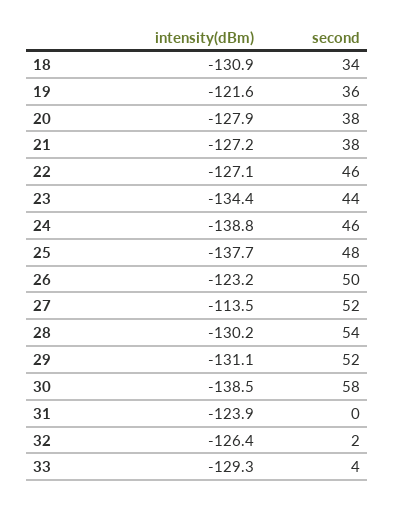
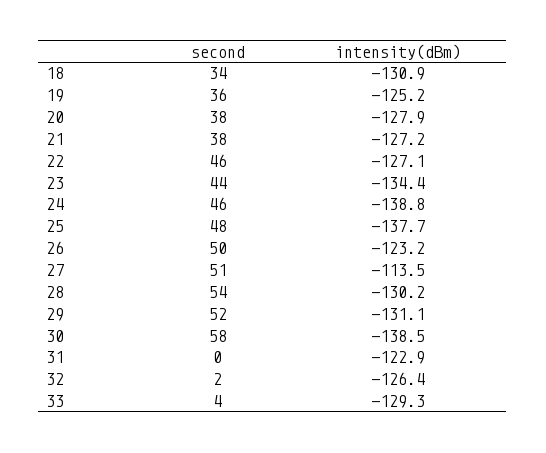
intensity(dBm), 19: -121.6 -> -125.2
second, 27: 52 -> 51
intensity(dBm), 31: -123.9 -> -122.9

